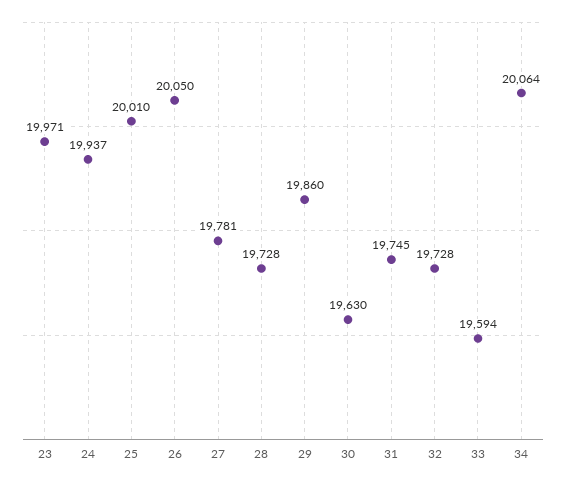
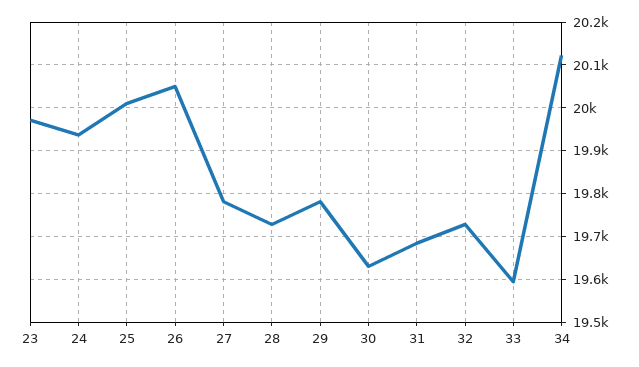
29: 19860 -> 19780
31: 19745 -> 19680
34: 20064 -> 20120

